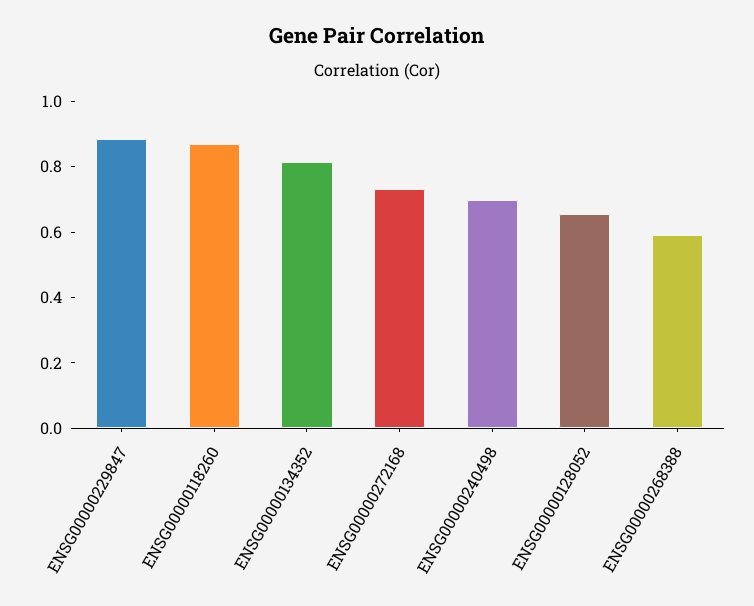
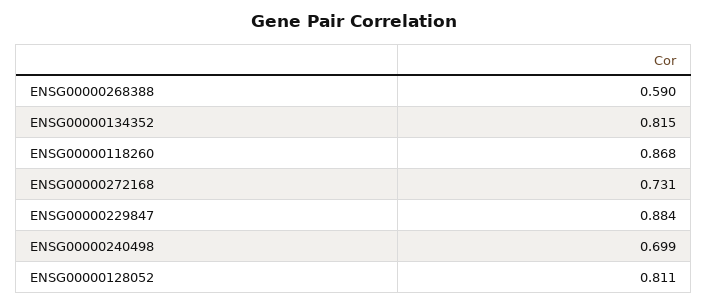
ENSG00000128052: 0.65 -> 0.811

